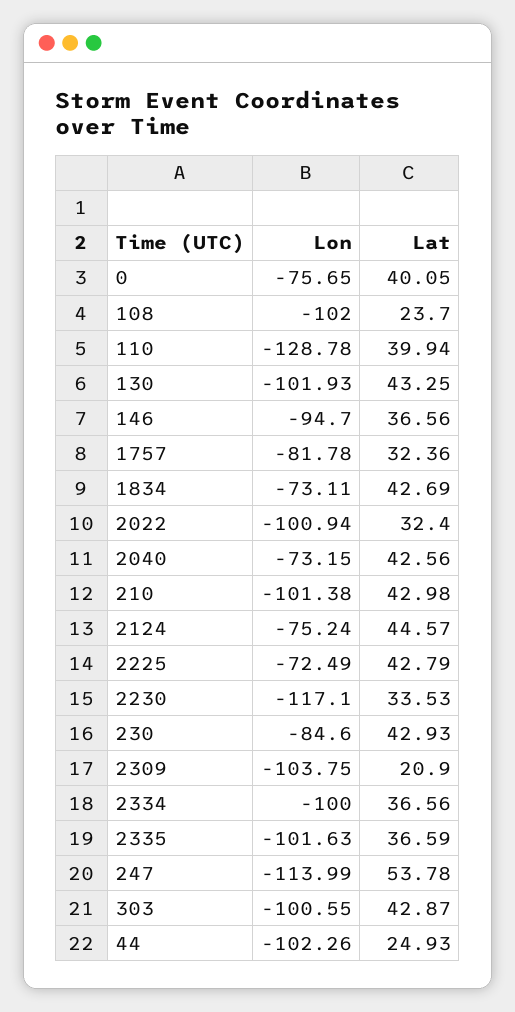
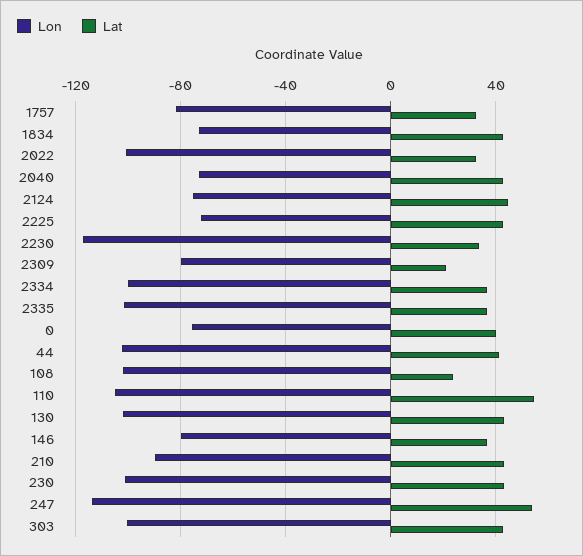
Lon, 110: -128.78 -> -105
Lat, 110: 39.94 -> 55
Lon, 146: -94.7 -> -80
Lon, 210: -101.38 -> -90
Lon, 230: -84.6 -> -100
Lon, 2309: -103.75 -> -80
Lat, 44: 24.93 -> 40

